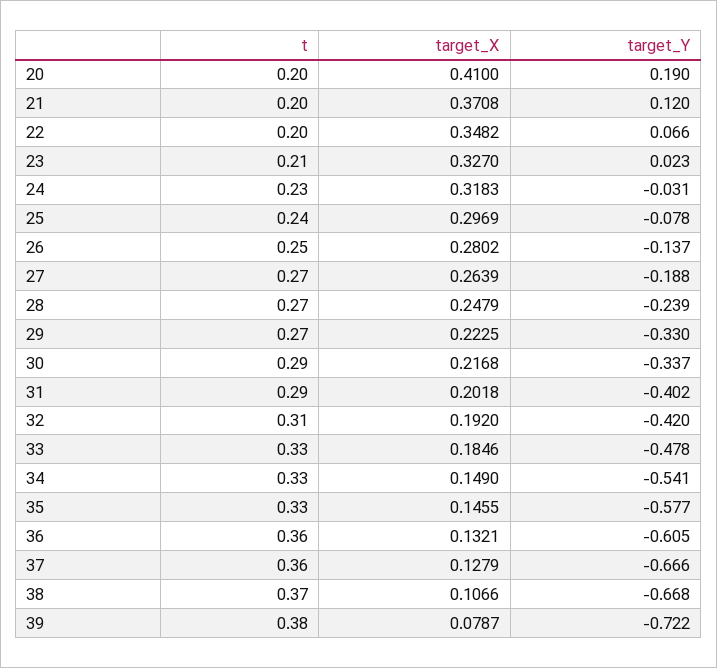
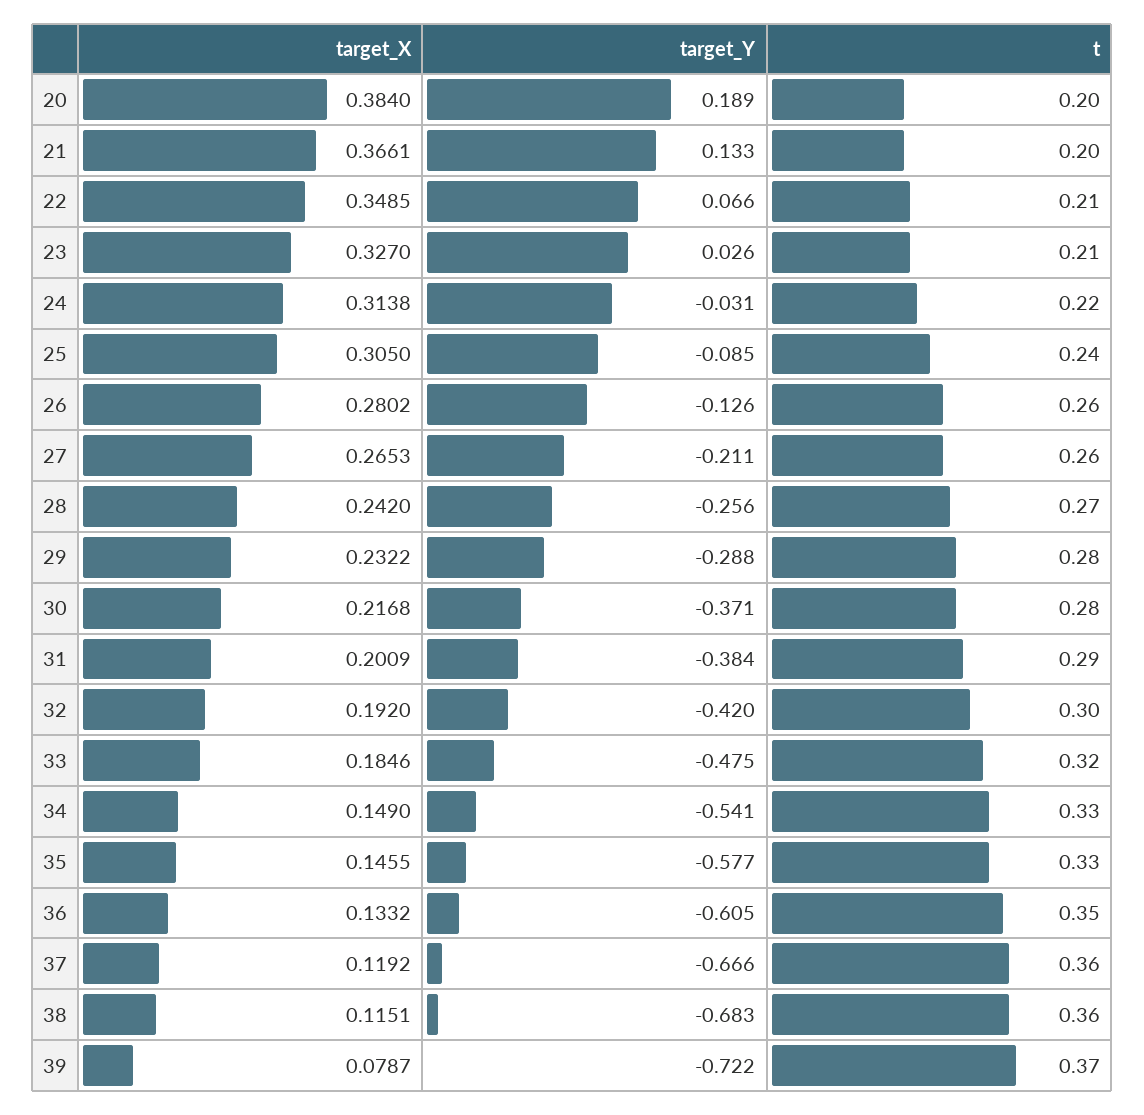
target_X, 20: 0.41 -> 0.384
target_Y, 20: 0.19 -> 0.189
target_X, 21: 0.3708 -> 0.3661
target_Y, 21: 0.12 -> 0.133
t, 22: 0.2 -> 0.21
target_X, 22: 0.3482 -> 0.3485
target_Y, 23: 0.023 -> 0.026
t, 24: 0.23 -> 0.22
target_X, 24: 0.3183 -> 0.3138
target_X, 25: 0.2969 -> 0.305
target_Y, 25: -0.078 -> -0.085
t, 26: 0.25 -> 0.26
target_Y, 26: -0.137 -> -0.126
t, 27: 0.27 -> 0.26
target_X, 27: 0.2639 -> 0.2653
target_Y, 27: -0.188 -> -0.211
target_X, 28: 0.2479 -> 0.242
target_Y, 28: -0.239 -> -0.256
t, 29: 0.27 -> 0.28
target_X, 29: 0.2225 -> 0.2322
target_Y, 29: -0.33 -> -0.288
t, 30: 0.29 -> 0.28
target_Y, 30: -0.337 -> -0.371
target_X, 31: 0.2018 -> 0.2009
target_Y, 31: -0.402 -> -0.384
t, 32: 0.31 -> 0.3
t, 33: 0.33 -> 0.32
target_Y, 33: -0.478 -> -0.475
t, 36: 0.36 -> 0.35
target_X, 36: 0.1321 -> 0.1332
target_X, 37: 0.1279 -> 0.1192
t, 38: 0.37 -> 0.36
target_X, 38: 0.1066 -> 0.1151
target_Y, 38: -0.668 -> -0.683
t, 39: 0.38 -> 0.37

